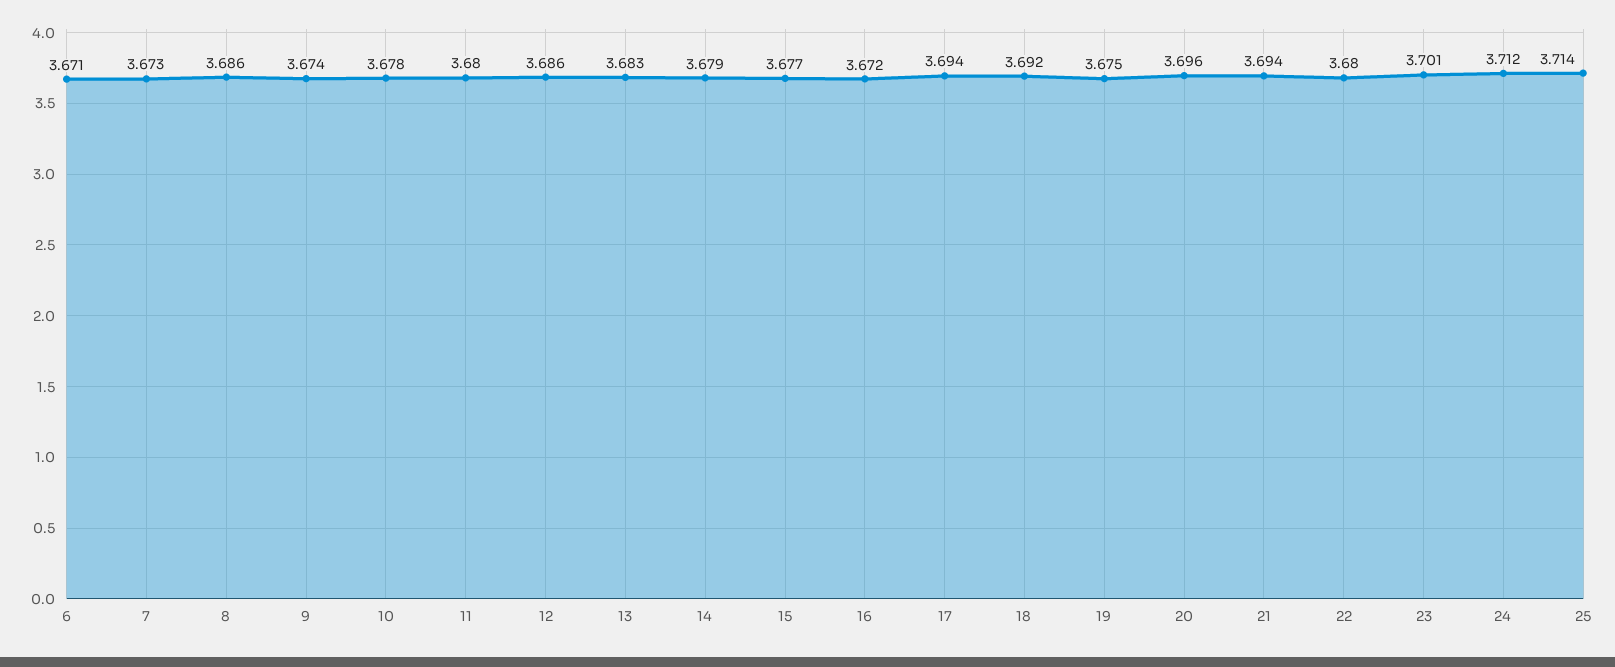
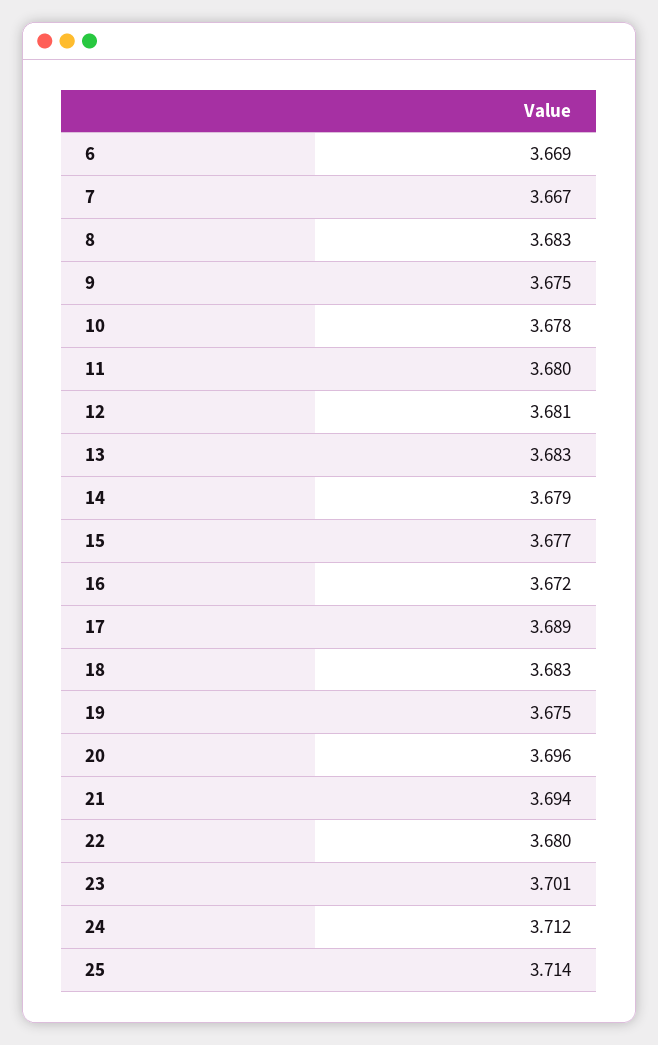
6: 3.671 -> 3.669
7: 3.673 -> 3.667
8: 3.686 -> 3.683
9: 3.674 -> 3.675
12: 3.686 -> 3.681
17: 3.694 -> 3.689
18: 3.692 -> 3.683

